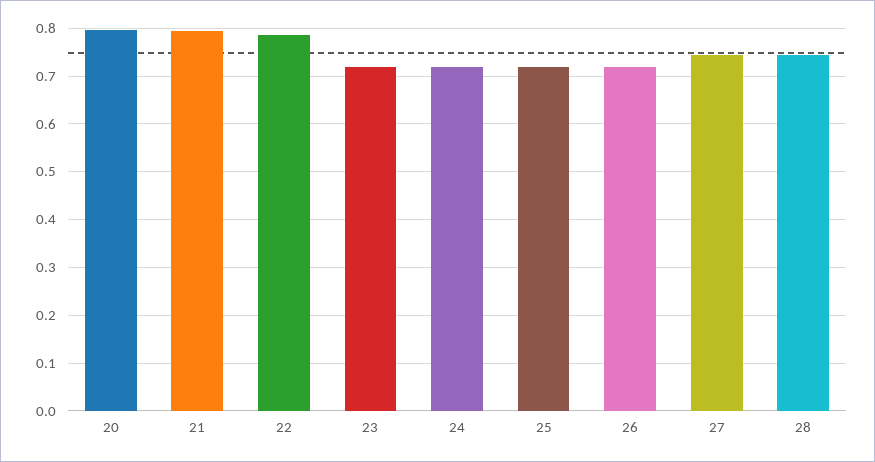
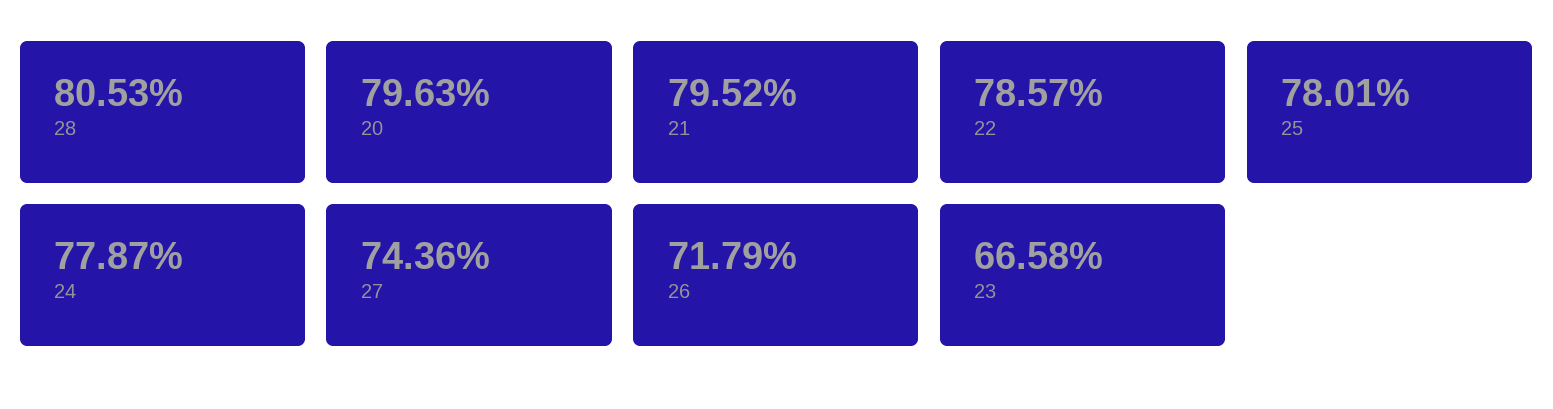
23: 0.72 -> 0.6658
24: 0.72 -> 0.7787
25: 0.72 -> 0.7801
28: 0.74 -> 0.8053

